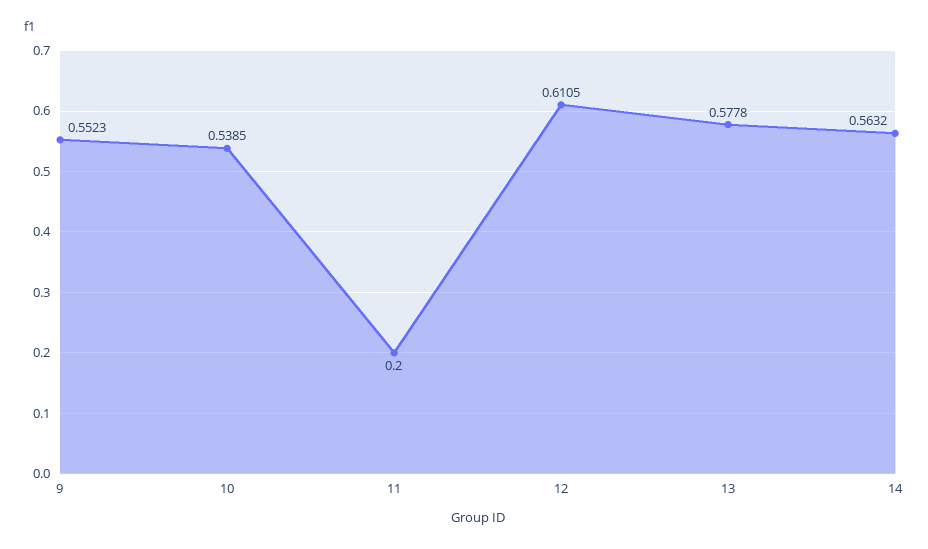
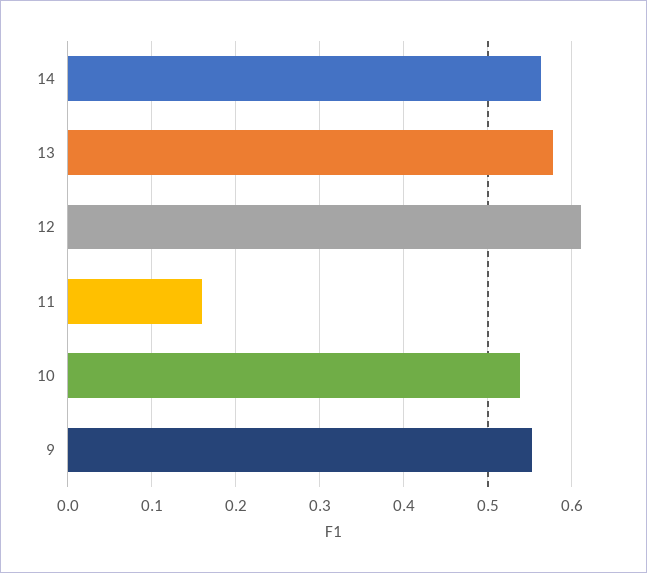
11: 0.2 -> 0.16

